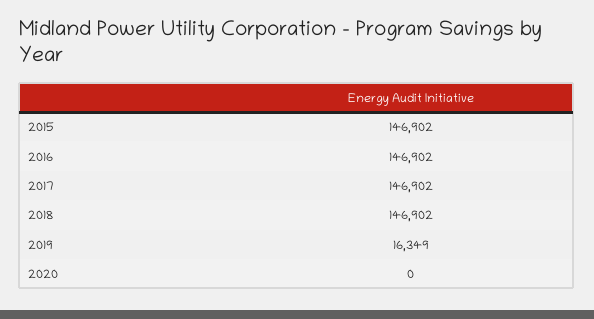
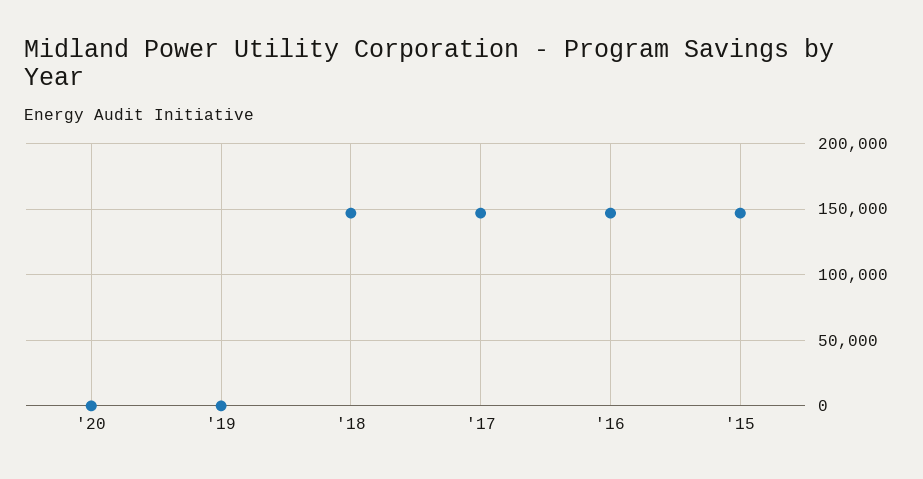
2019: 16349 -> 0

